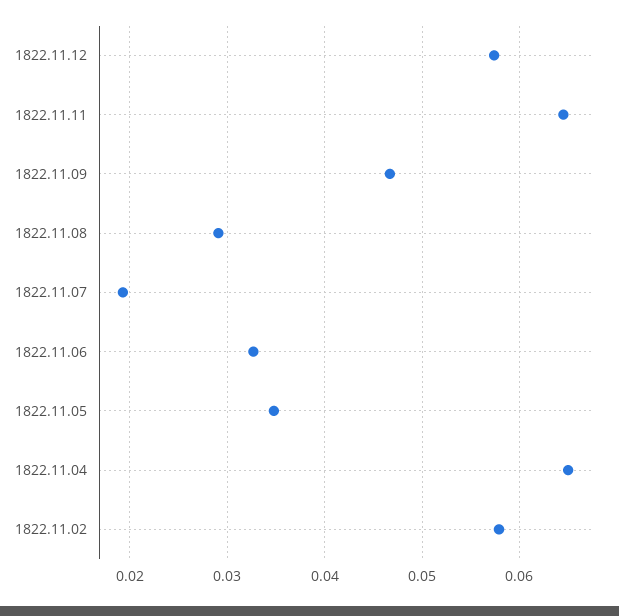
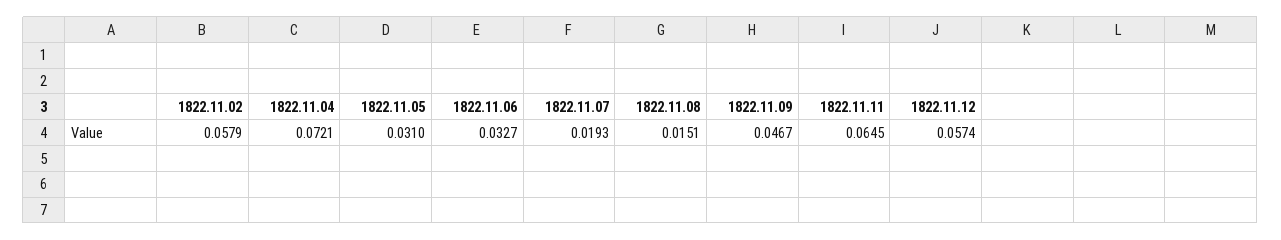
1822.11.08: 0.029 -> 0.0151
1822.11.05: 0.035 -> 0.031
1822.11.04: 0.065 -> 0.0721

